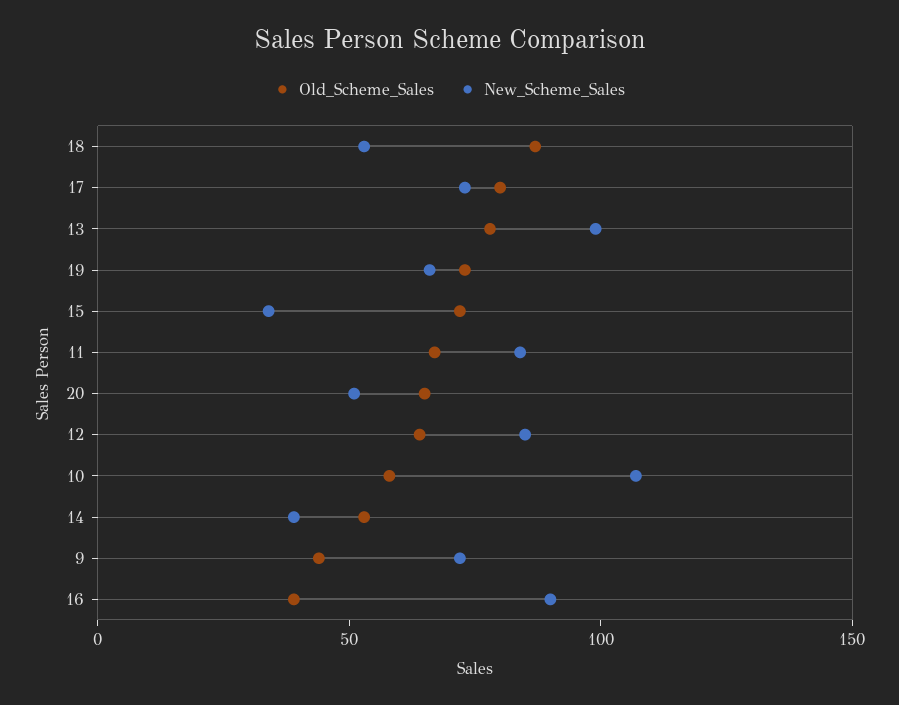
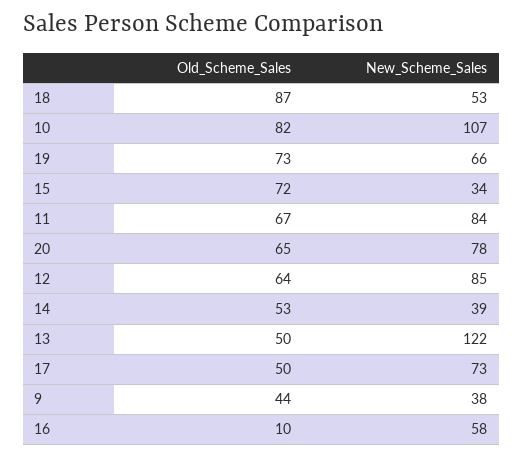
Old_Scheme_Sales, 17: 80 -> 50
Old_Scheme_Sales, 13: 80 -> 50
New_Scheme_Sales, 13: 100 -> 122
New_Scheme_Sales, 20: 50 -> 78
Old_Scheme_Sales, 10: 60 -> 82
New_Scheme_Sales, 9: 70 -> 38
Old_Scheme_Sales, 16: 40 -> 10
New_Scheme_Sales, 16: 90 -> 58

